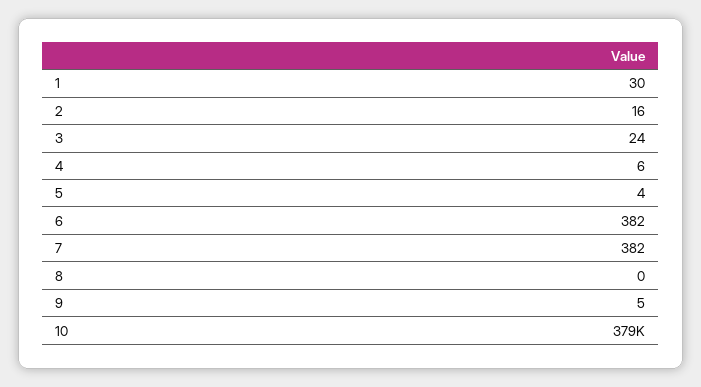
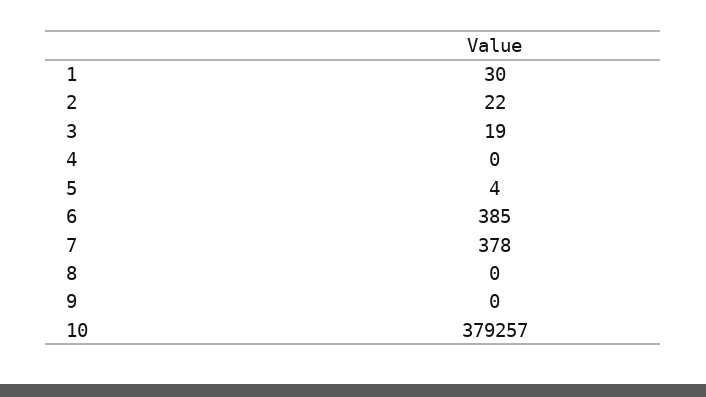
2: 16 -> 22
3: 24 -> 19
4: 6 -> 0
6: 382 -> 385
7: 382 -> 378
9: 5 -> 0

